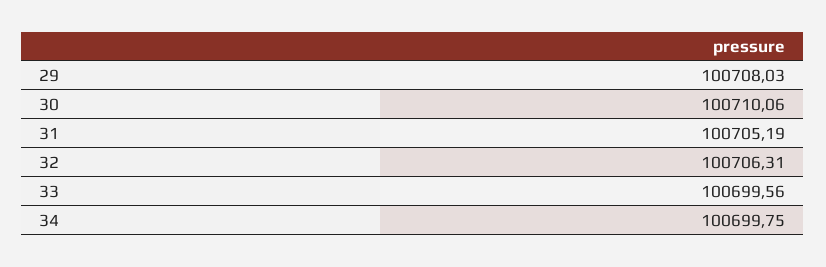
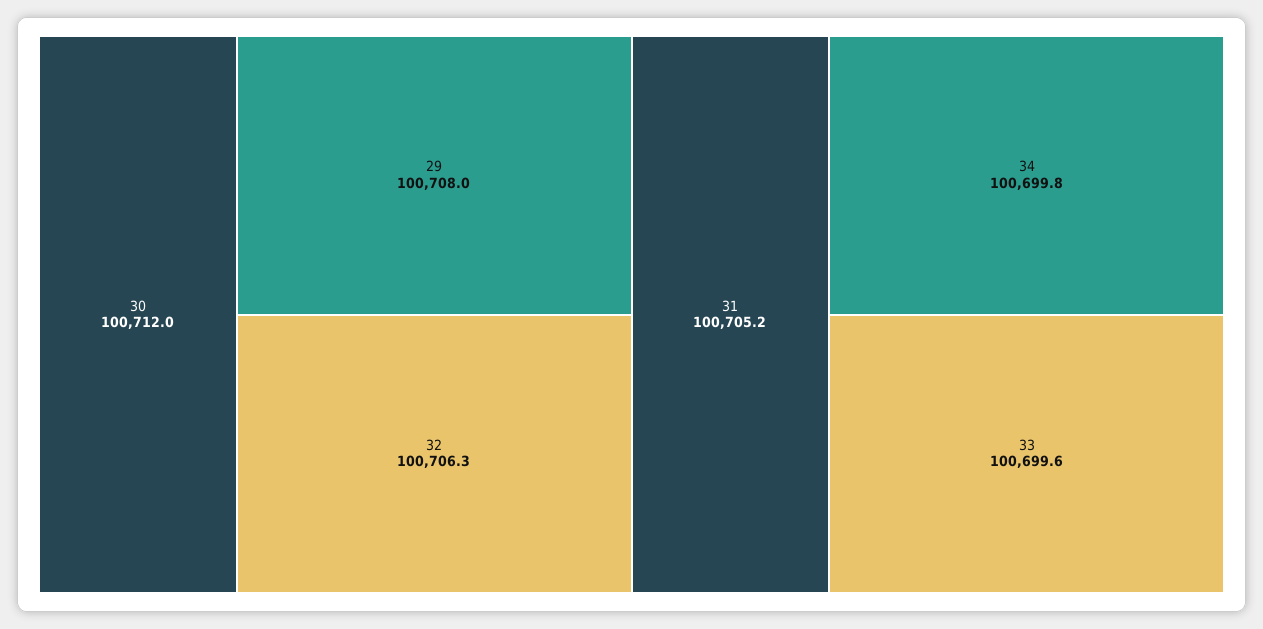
30: 100710.06 -> 100712

